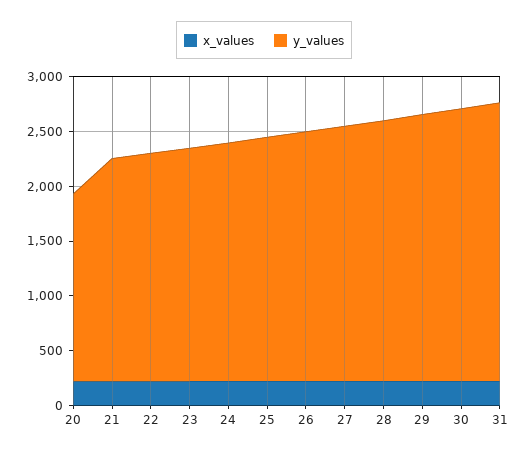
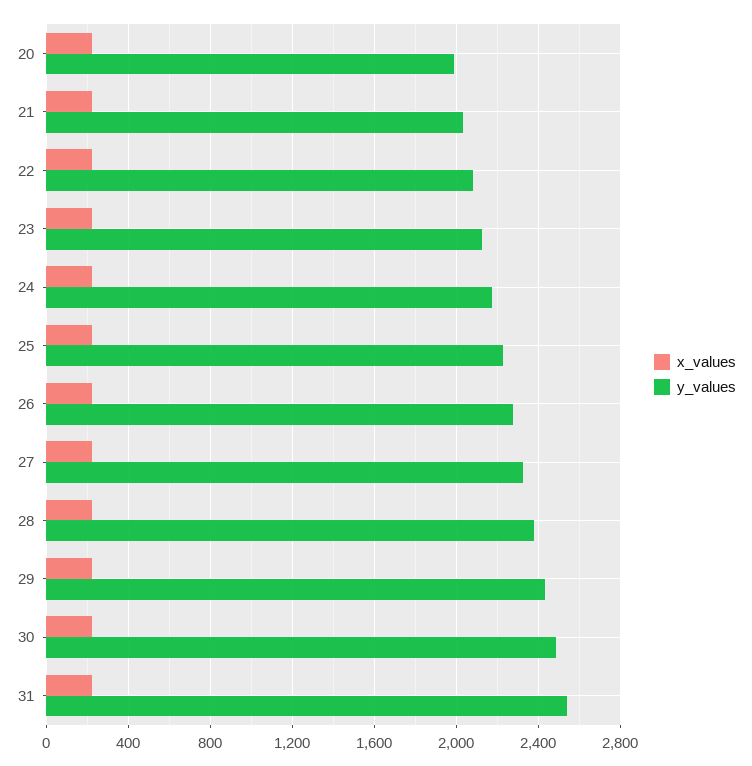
y_values, 20: 1700 -> 2000

